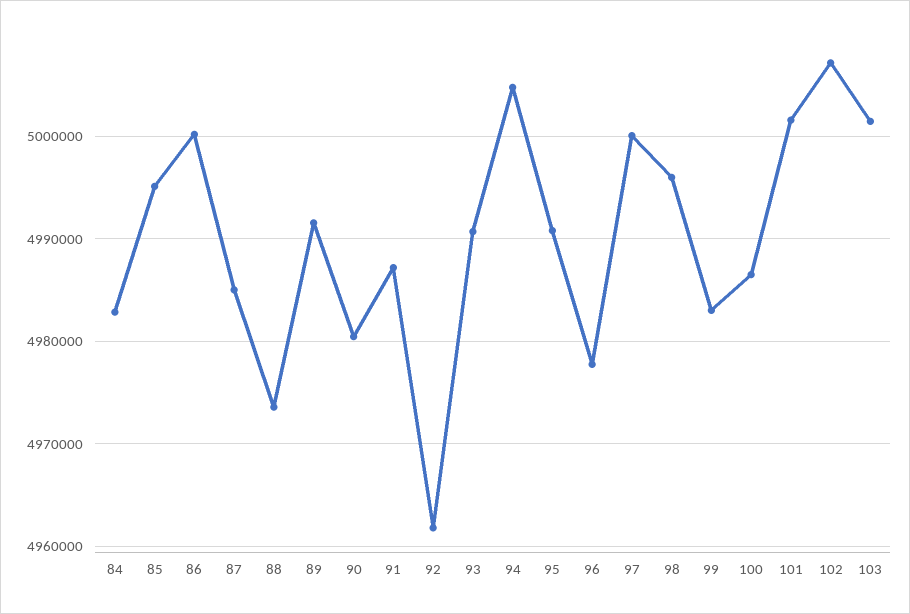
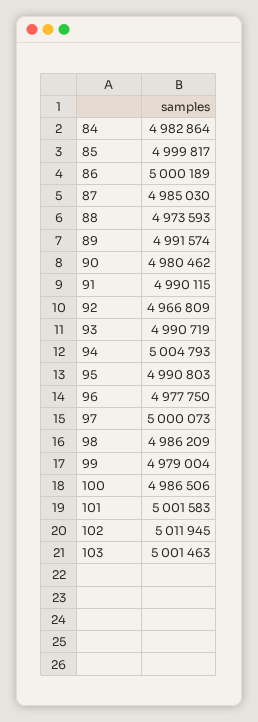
85: 4995000 -> 4999817
91: 4987000 -> 4990115
92: 4962000 -> 4966809
98: 4996000 -> 4986209
99: 4983000 -> 4979004
102: 5007000 -> 5011945

